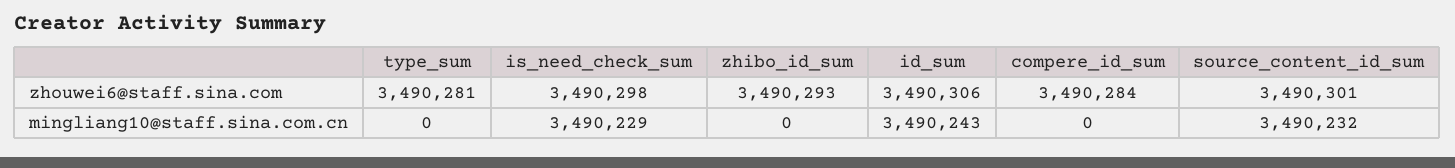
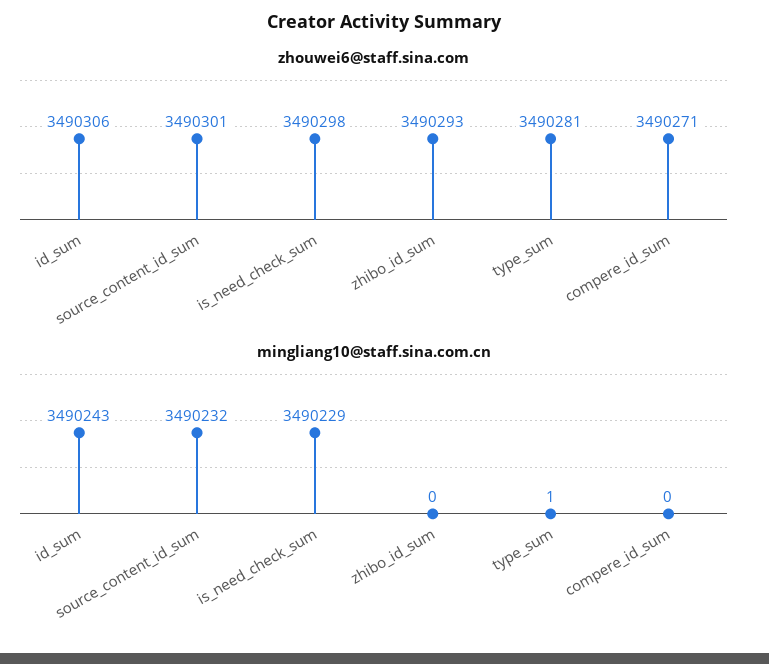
zhouwei6@staff.sina.com, compere_id_sum: 3490284 -> 3490271
mingliang10@staff.sina.com.cn, type_sum: 0 -> 1

